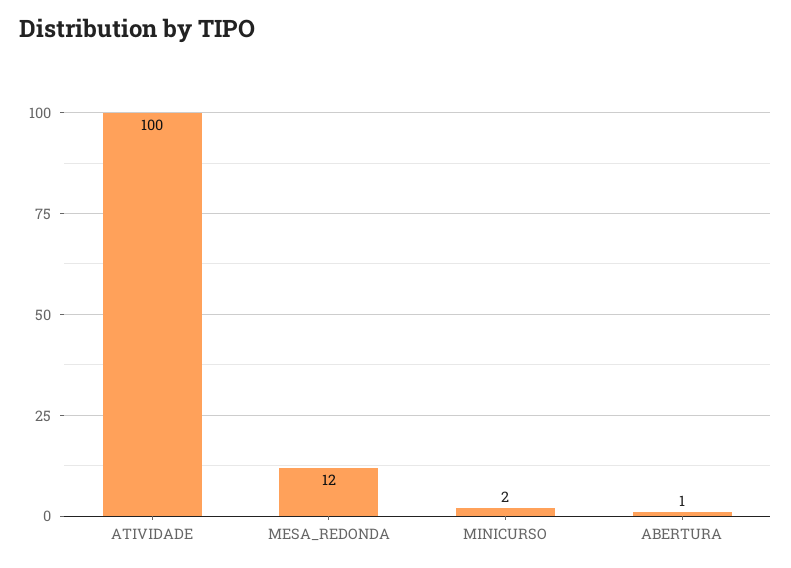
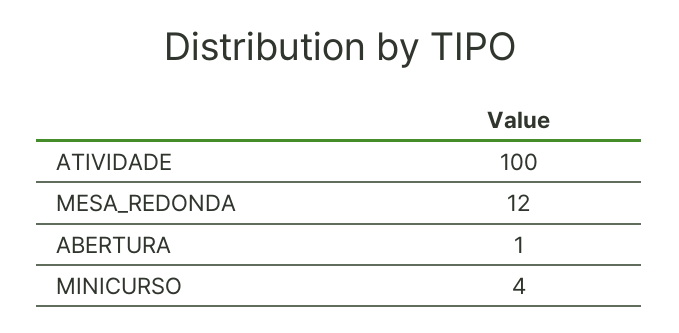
MINICURSO: 2 -> 4

